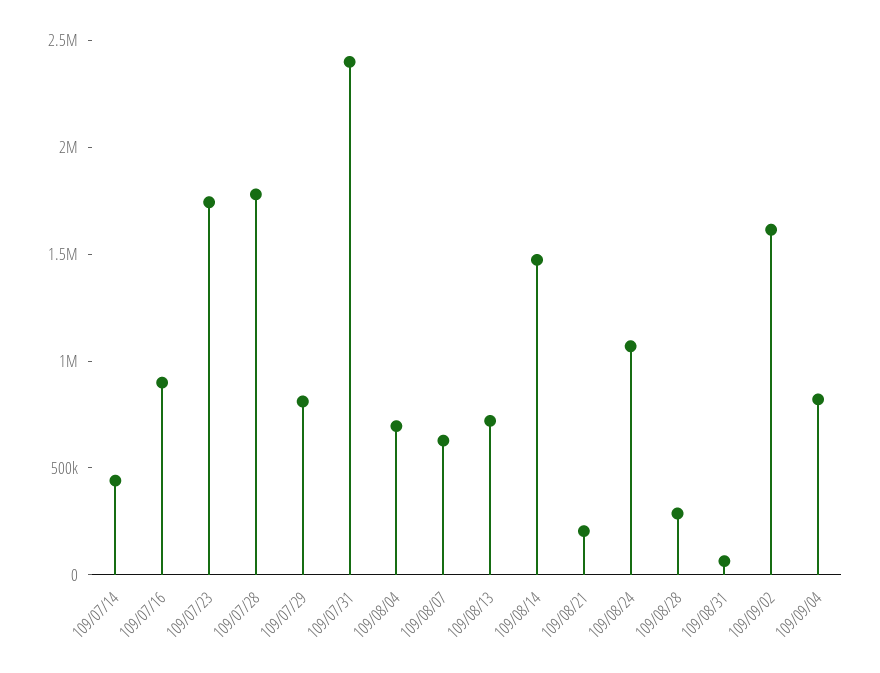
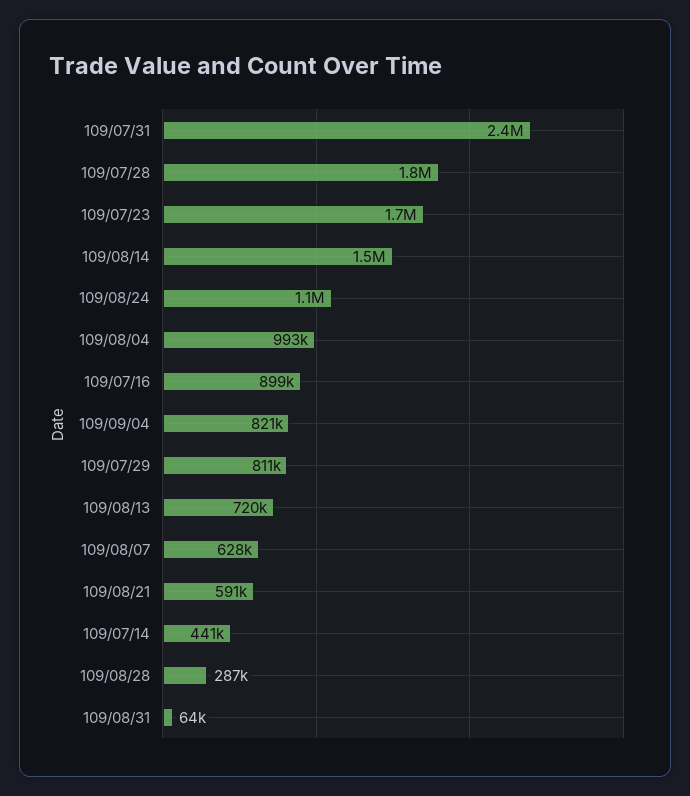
109/08/04: 700000 -> 993000
109/08/21: 200000 -> 591000
109/09/02: 1600000 -> none

